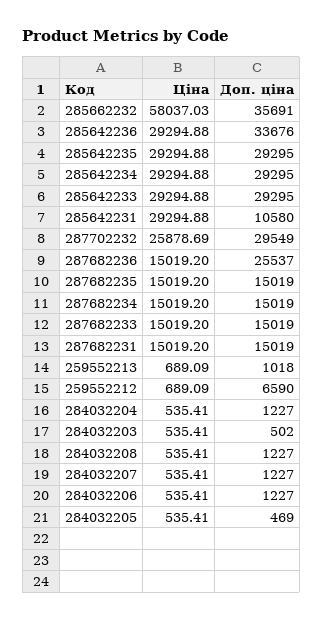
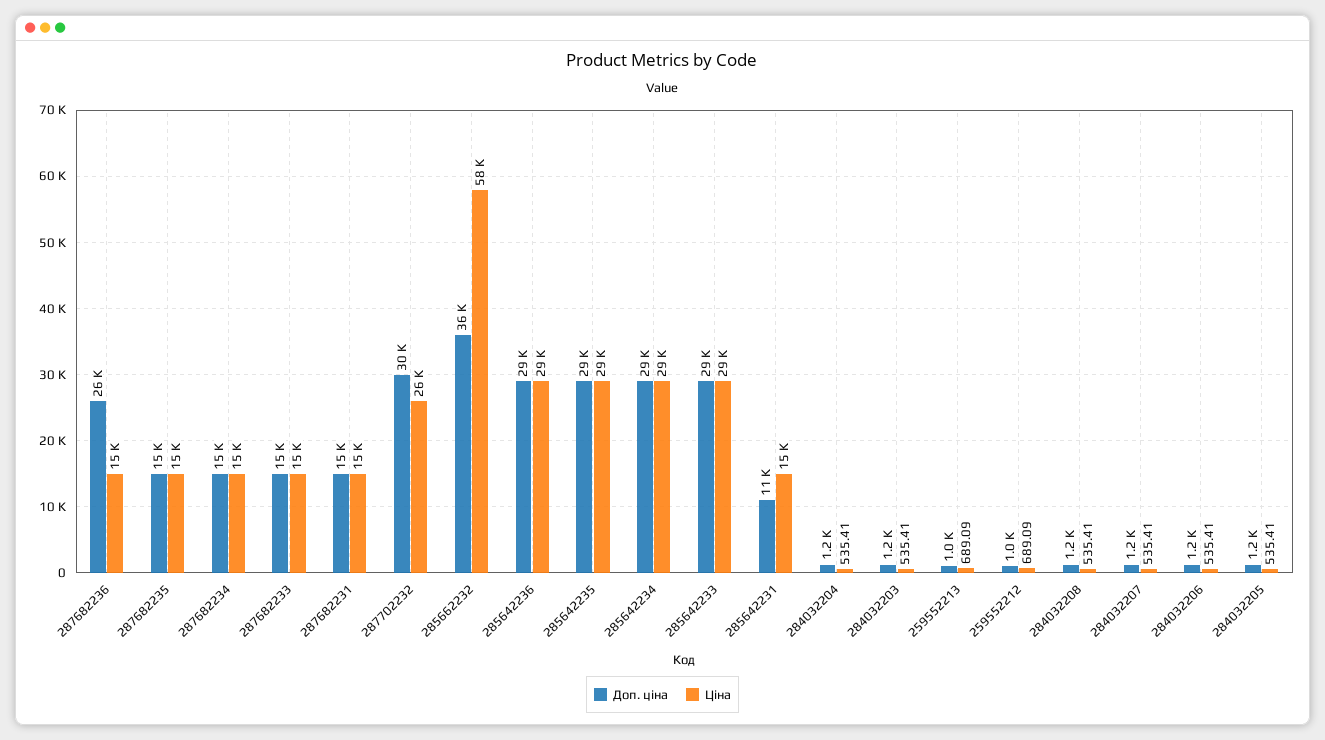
Доп. ціна, 285642236: 33676 -> 29000
Ціна, 285642231: 29294.88 -> 15000
Доп. ціна, 259552212: 6590 -> 1000
Доп. ціна, 284032203: 502 -> 1200
Доп. ціна, 284032205: 469 -> 1200

